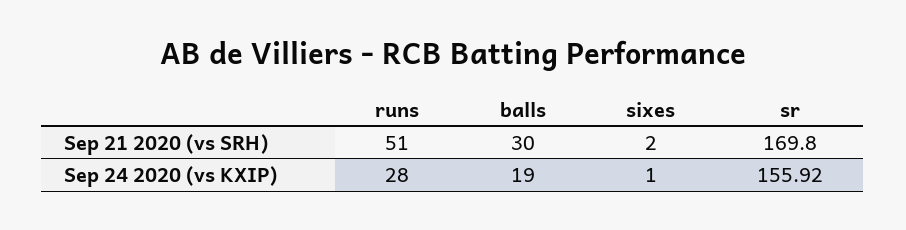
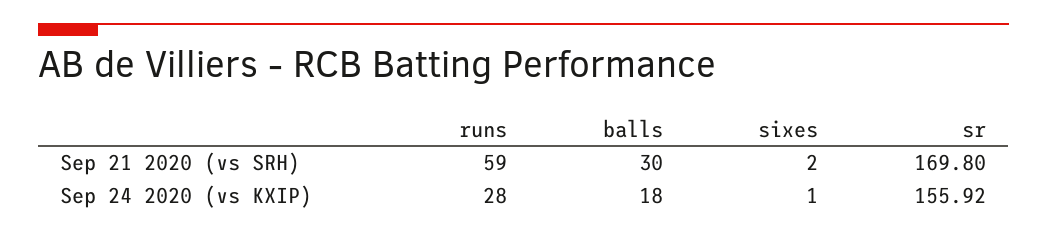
runs, Sep 21 2020 (vs SRH): 51 -> 59
balls, Sep 24 2020 (vs KXIP): 19 -> 18

